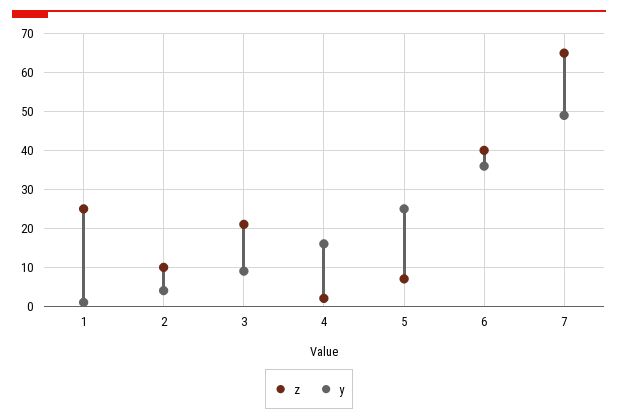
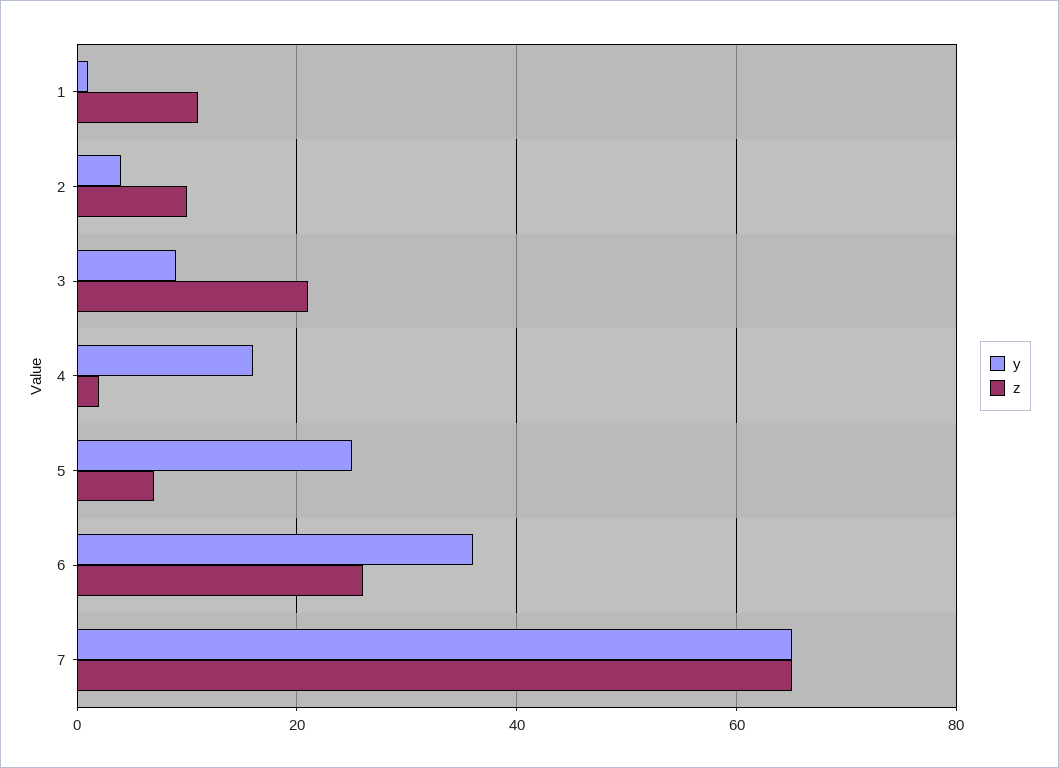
z, 1: 25 -> 10
z, 6: 40 -> 25
y, 7: 50 -> 65

